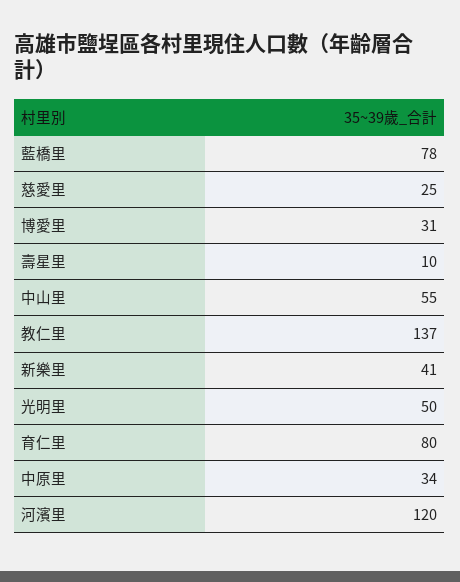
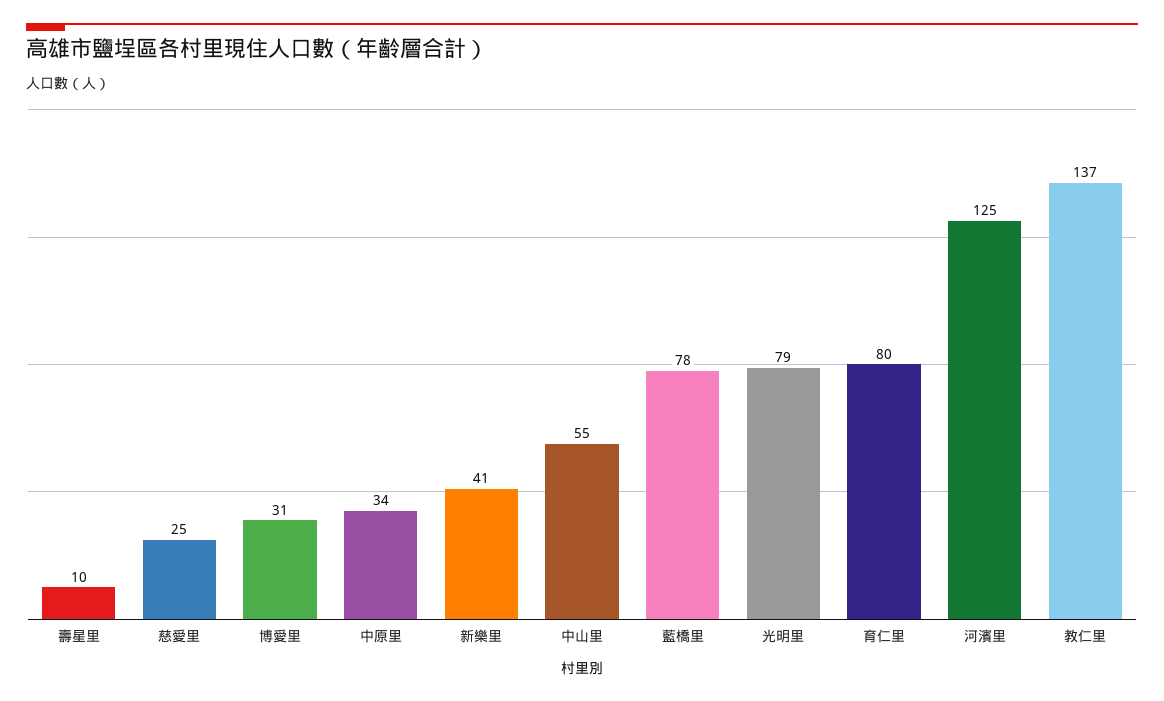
光明里: 50 -> 79
河濱里: 120 -> 125

